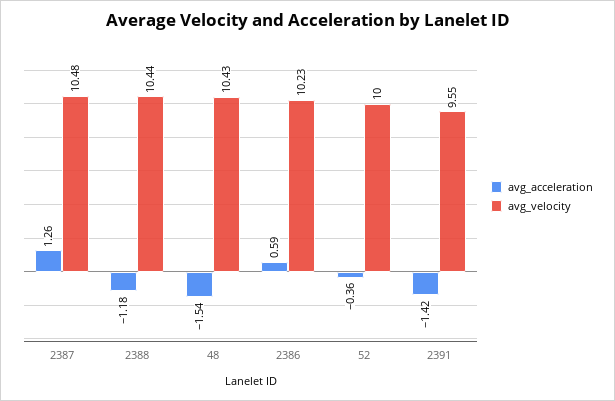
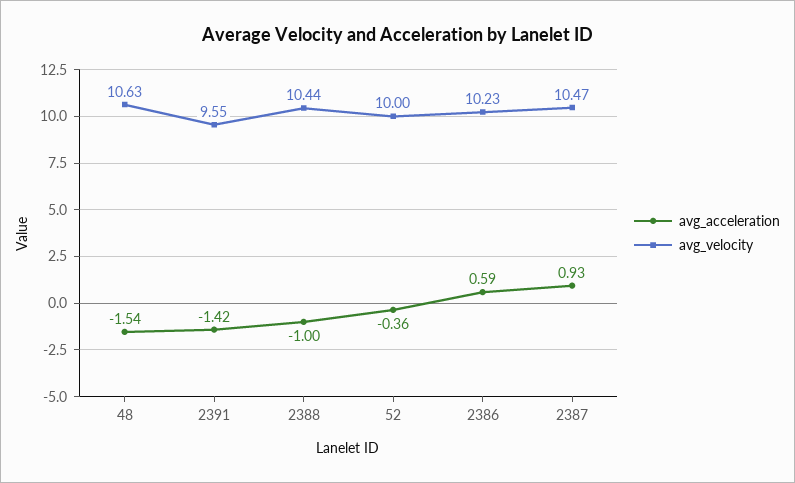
avg_acceleration, 2387: 1.26 -> 0.93
avg_velocity, 2387: 10.48 -> 10.47
avg_acceleration, 2388: -1.18 -> -1
avg_velocity, 48: 10.43 -> 10.63

